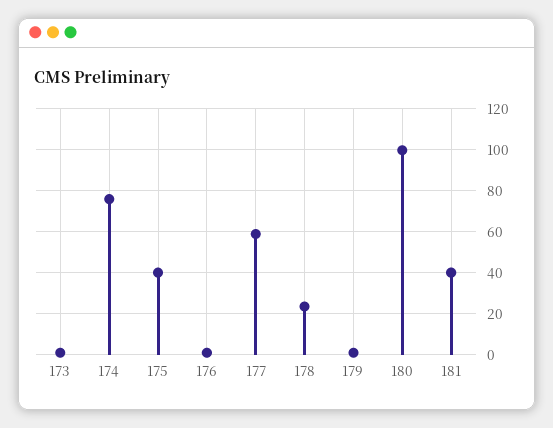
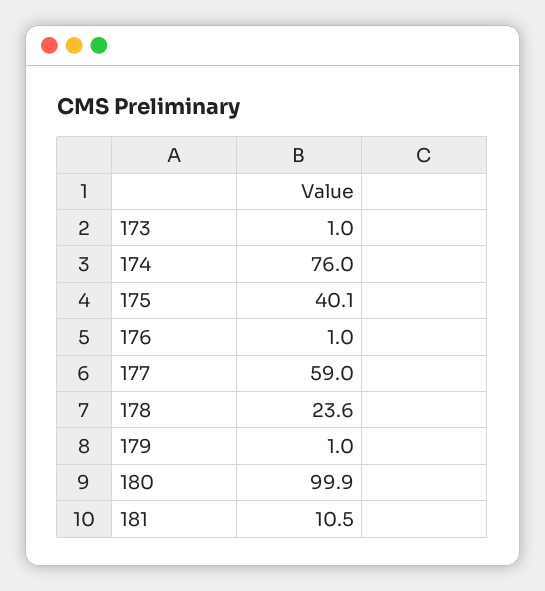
181: 40 -> 10.5

